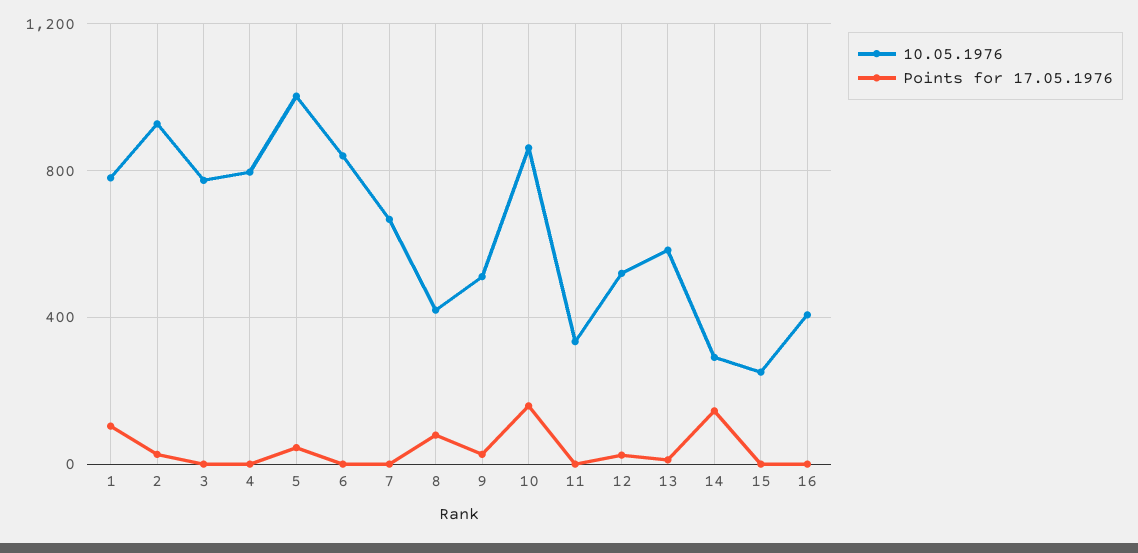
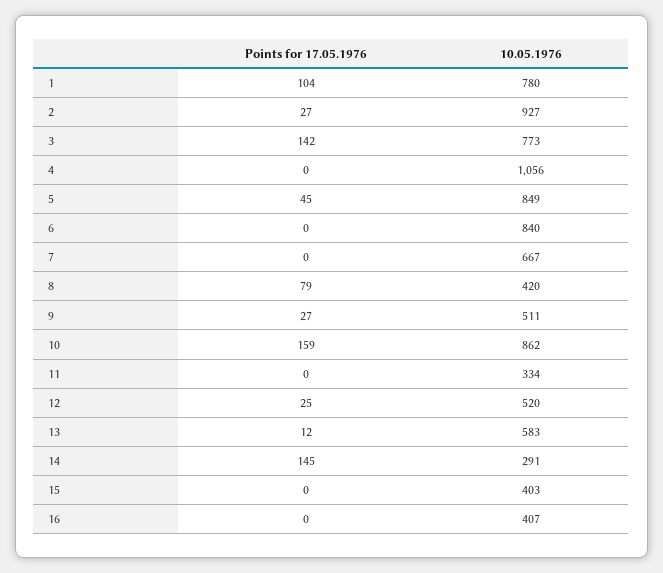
Points for 17.05.1976, 3: 0 -> 142
10.05.1976, 4: 800 -> 1056
10.05.1976, 5: 1000 -> 849
10.05.1976, 15: 250 -> 403

